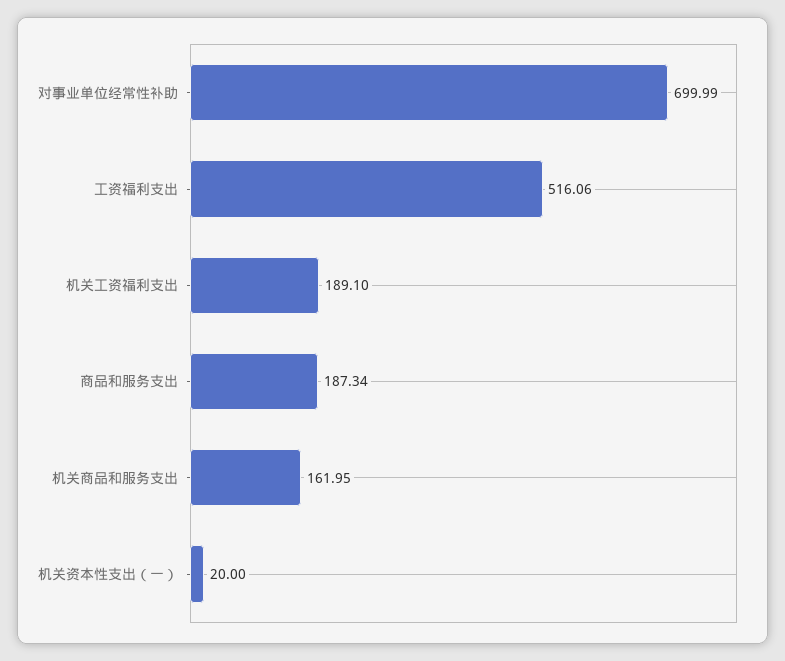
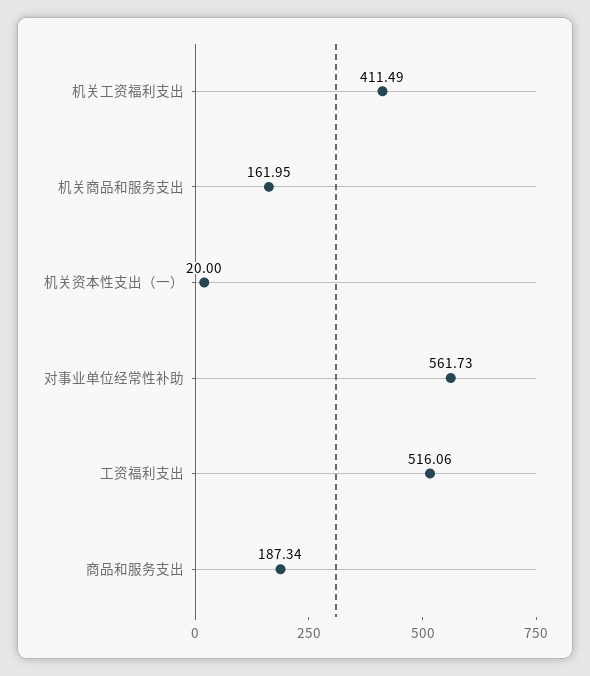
对事业单位经常性补助: 699.99 -> 561.73
机关工资福利支出: 189.1 -> 411.49

